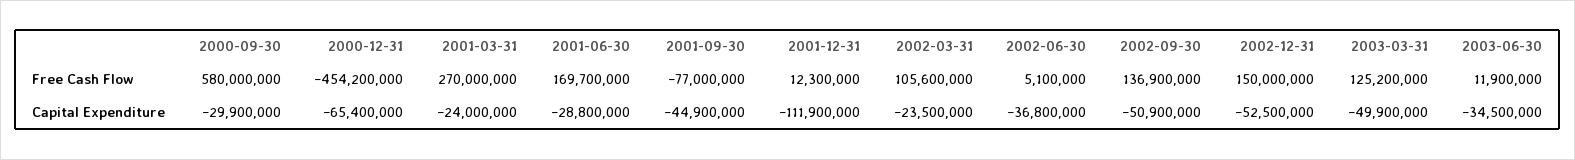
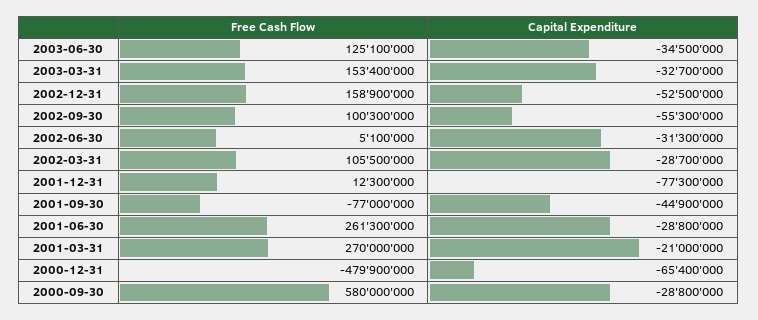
2000-12-31, Free Cash Flow: -454200000 -> -479900000
2001-06-30, Free Cash Flow: 169700000 -> 261300000
2002-03-31, Free Cash Flow: 105600000 -> 105500000
2002-09-30, Free Cash Flow: 136900000 -> 100300000
2002-12-31, Free Cash Flow: 150000000 -> 158900000
2003-03-31, Free Cash Flow: 125200000 -> 153400000
2003-06-30, Free Cash Flow: 11900000 -> 125100000
2000-09-30, Capital Expenditure: -29900000 -> -28800000
2001-03-31, Capital Expenditure: -24000000 -> -21000000
2001-12-31, Capital Expenditure: -111900000 -> -77300000
2002-03-31, Capital Expenditure: -23500000 -> -28700000
2002-06-30, Capital Expenditure: -36800000 -> -31300000
2002-09-30, Capital Expenditure: -50900000 -> -55300000
2003-03-31, Capital Expenditure: -49900000 -> -32700000

